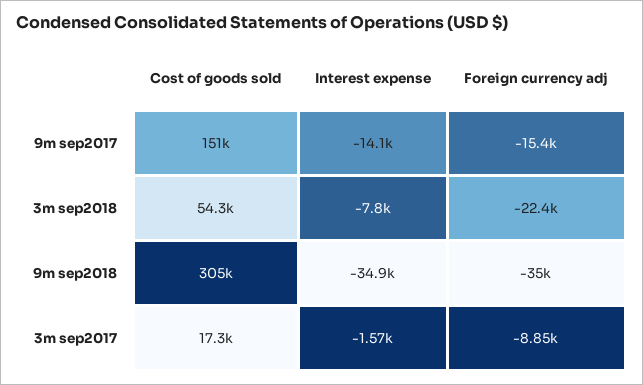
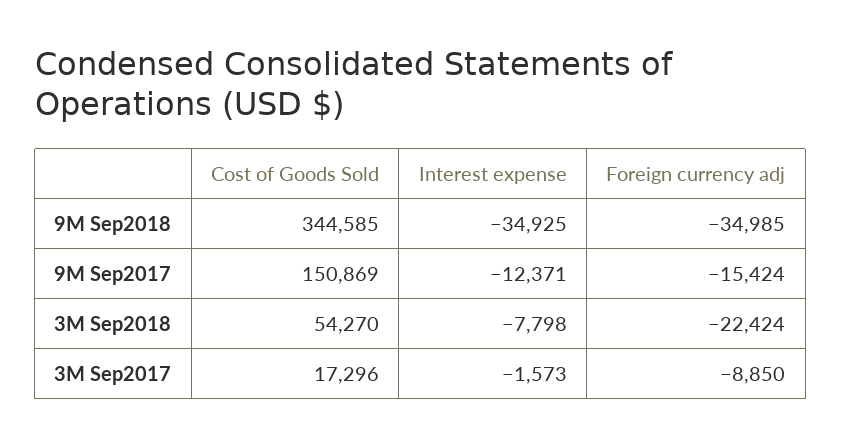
Interest expense, 9m sep2017: -14100 -> -12371
Cost of goods sold, 9m sep2018: 305000 -> 344585

